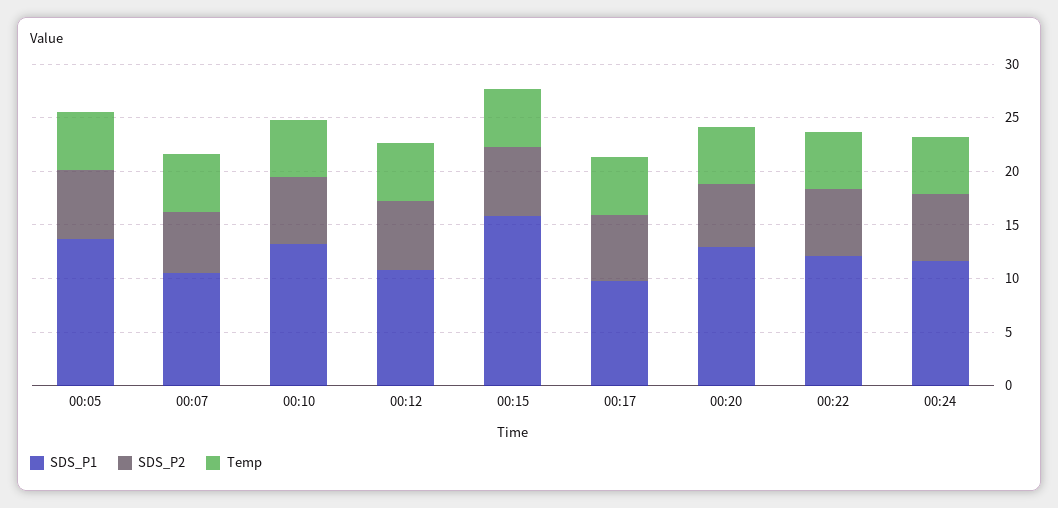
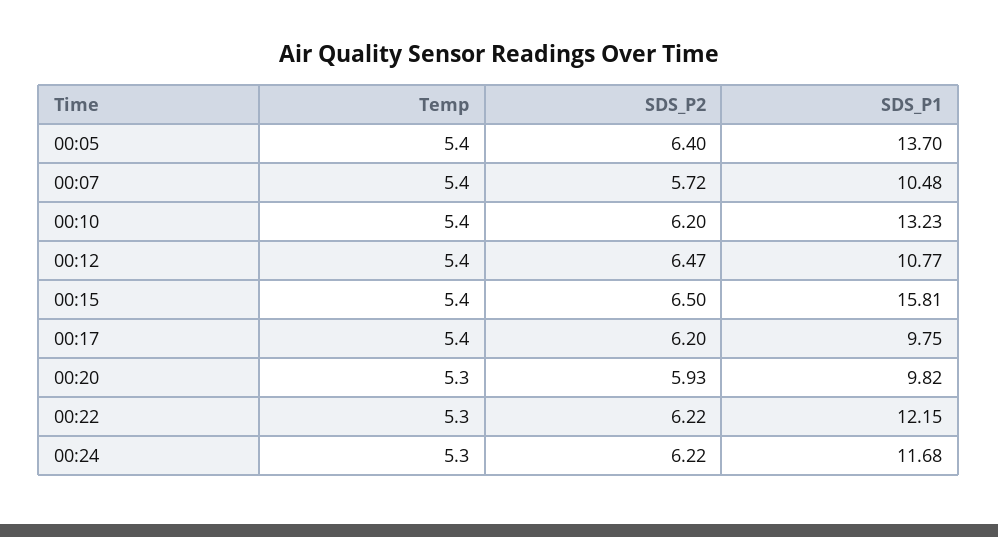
SDS_P1, 00:20: 13 -> 9.82

